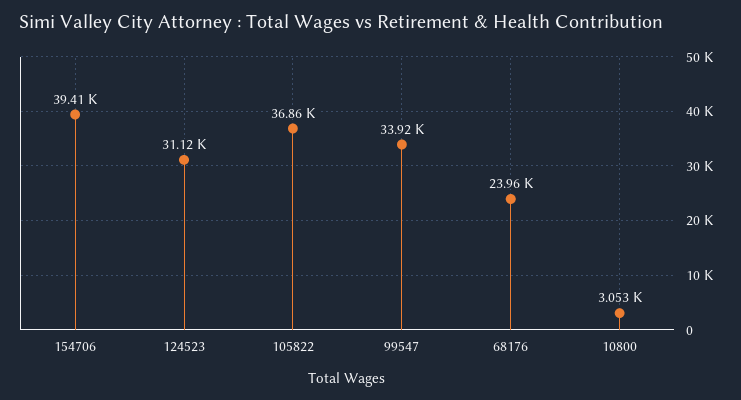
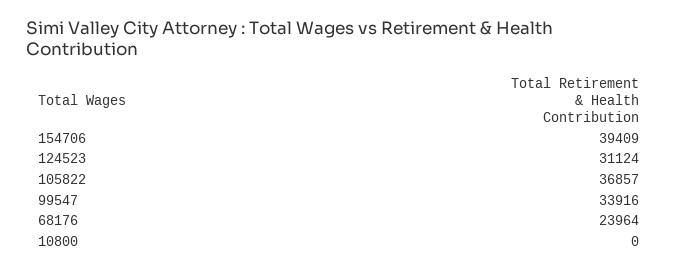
10800: 3053 -> 0

